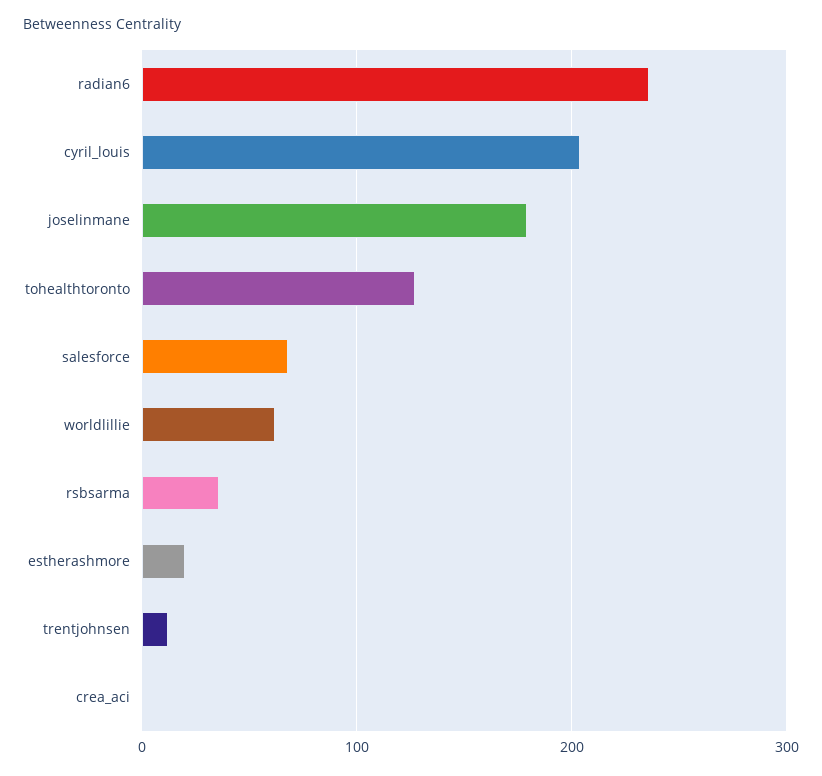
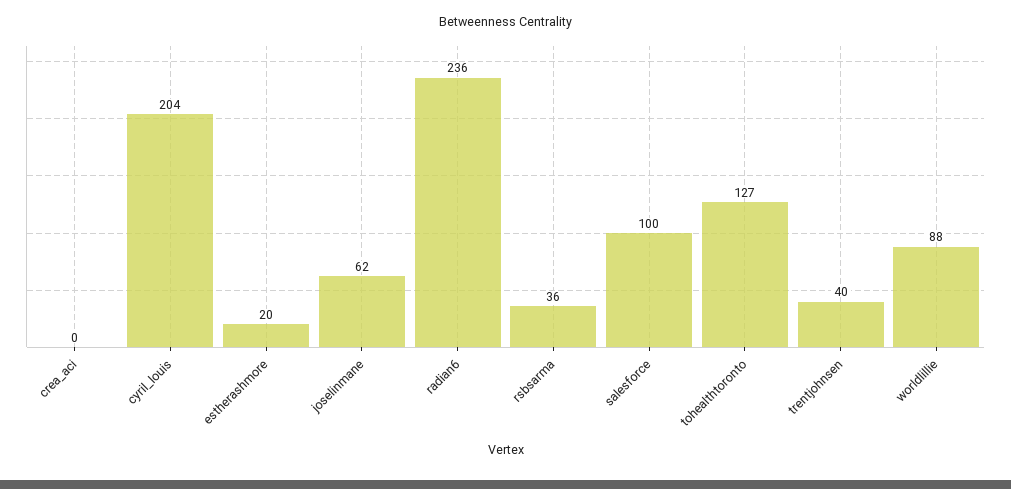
joselinmane: 180 -> 62
salesforce: 70 -> 100
worldlillie: 60 -> 88
trentjohnsen: 10 -> 40

